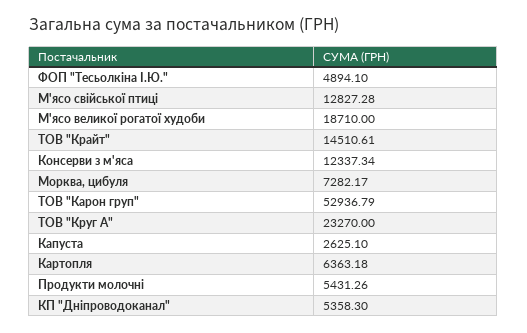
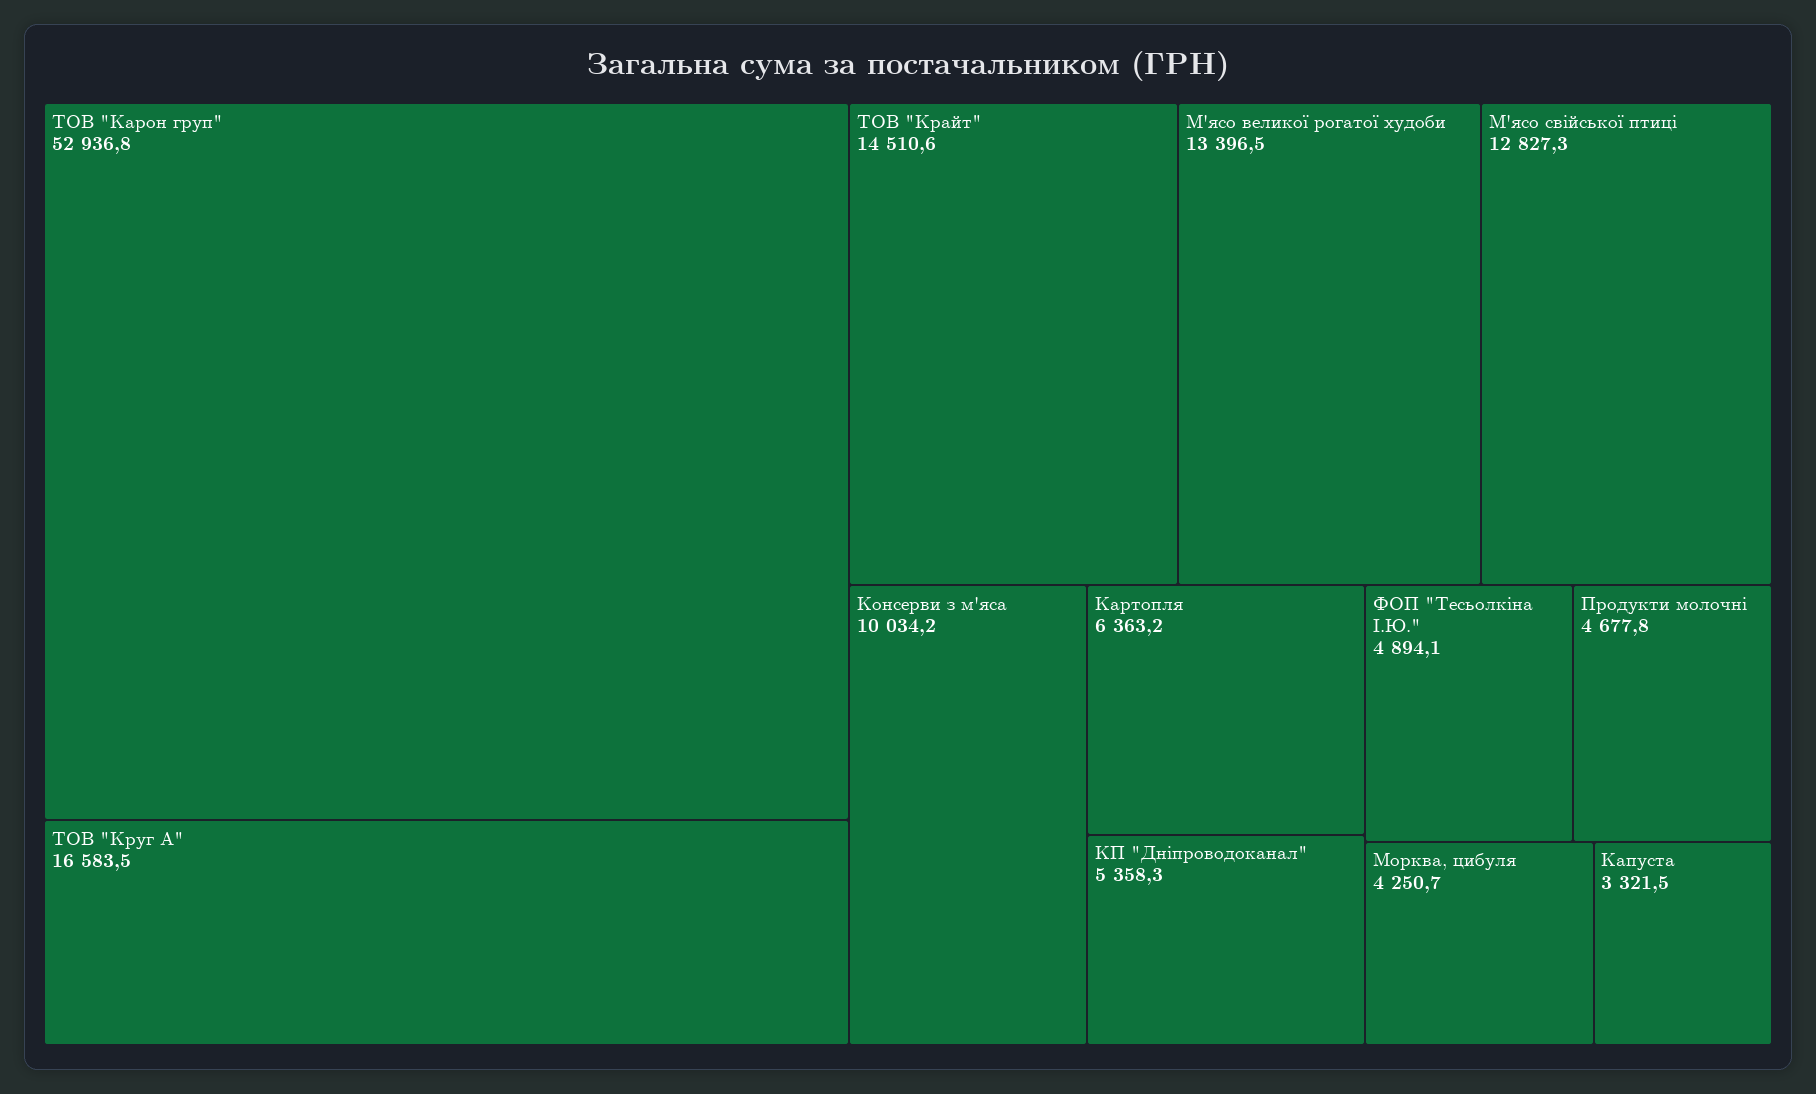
М'ясо великої рогатої худоби: 18710 -> 13396.5
Консерви з м'яса: 12337.34 -> 10034.2
Морква, цибуля: 7282.17 -> 4250.7
ТОВ "Круг А": 23270 -> 16583.5
Капуста: 2625.1 -> 3321.5
Продукти молочні: 5431.26 -> 4677.8

